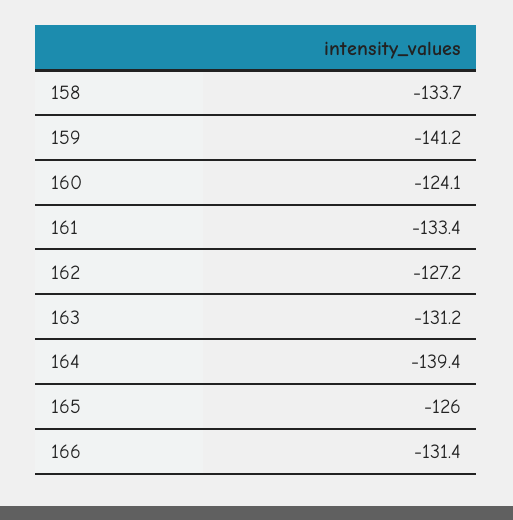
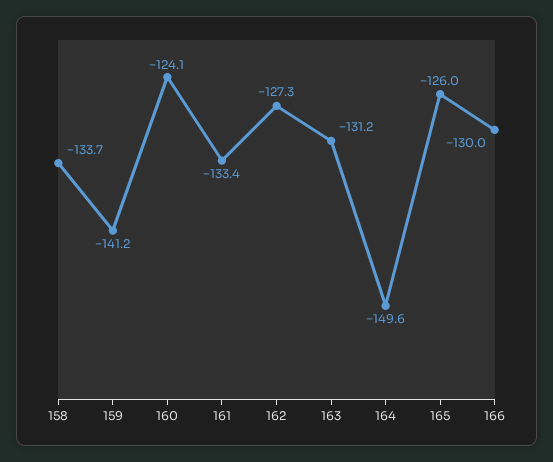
162: -127.2 -> -127.3
164: -139.4 -> -149.6
166: -131.4 -> -130

